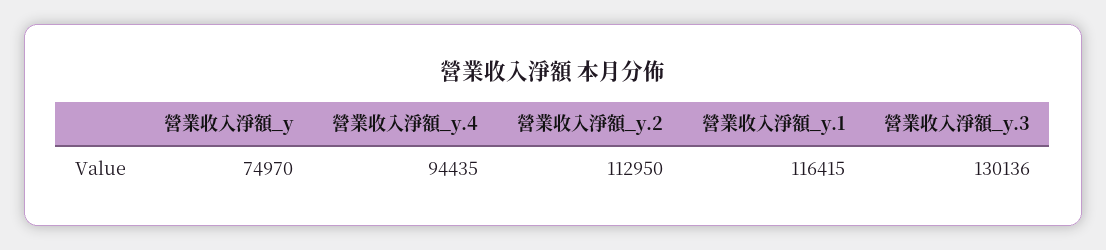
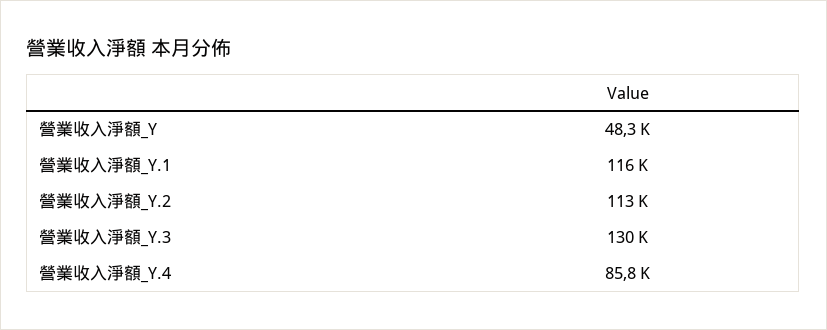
營業收入淨額_y: 74970 -> 48300
營業收入淨額_y.4: 94435 -> 85800

